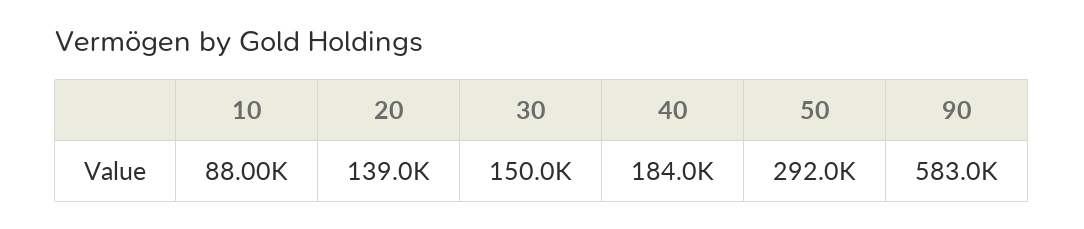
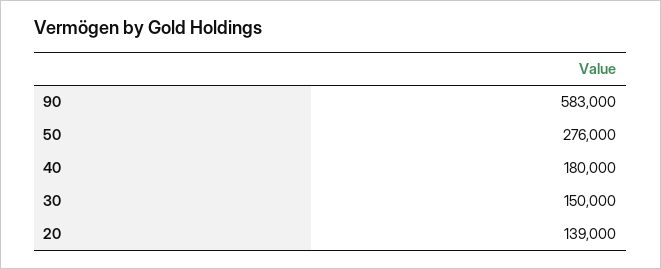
10: 88000 -> none
40: 184000 -> 180000
50: 292000 -> 276000

